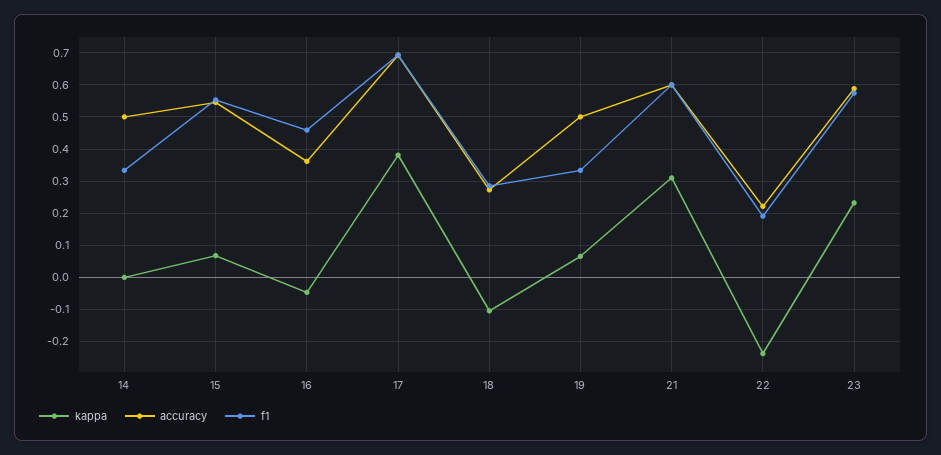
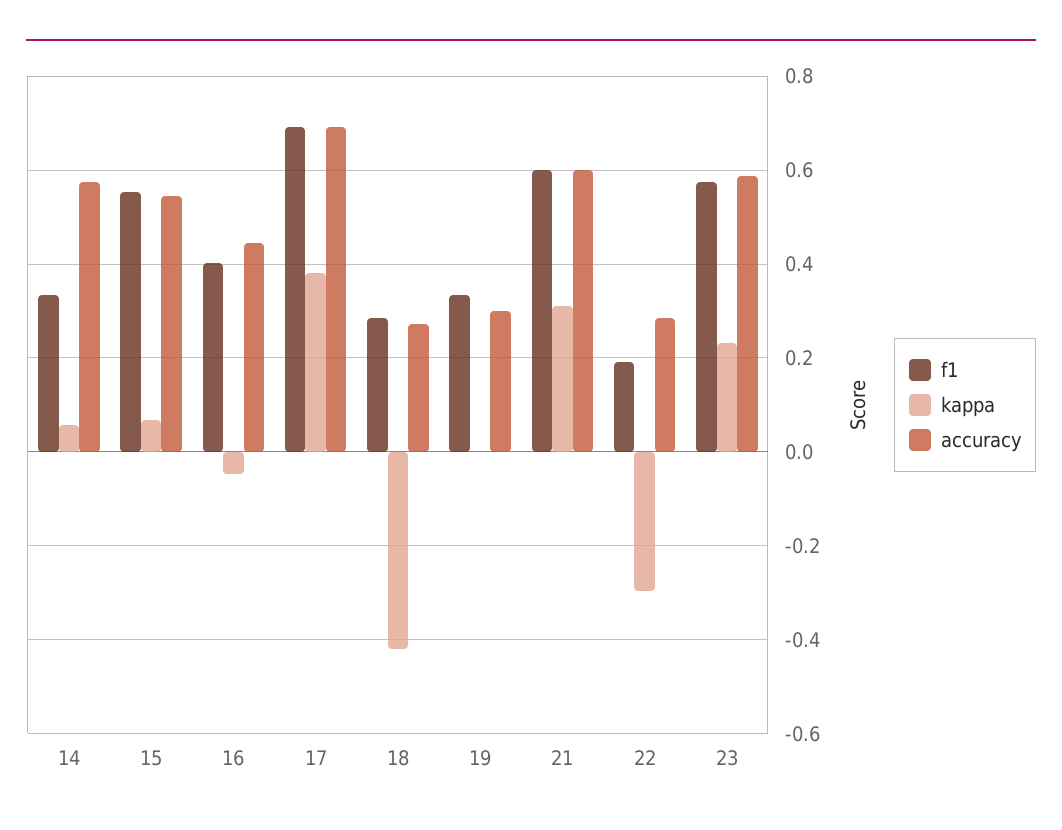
kappa, 14: 0 -> 0.06
accuracy, 14: 0.5 -> 0.58
accuracy, 16: 0.36 -> 0.44
f1, 16: 0.46 -> 0.4
kappa, 18: -0.1 -> -0.42
kappa, 19: 0.06 -> 0
accuracy, 19: 0.5 -> 0.3
kappa, 22: -0.24 -> -0.3
accuracy, 22: 0.22 -> 0.28

